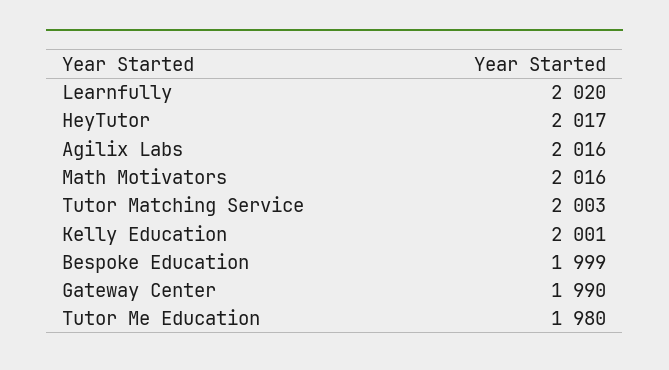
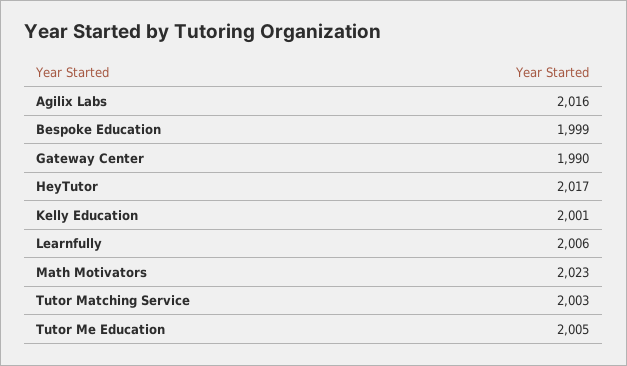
Learnfully: 2020 -> 2006
Math Motivators: 2016 -> 2023
Tutor Me Education: 1980 -> 2005

